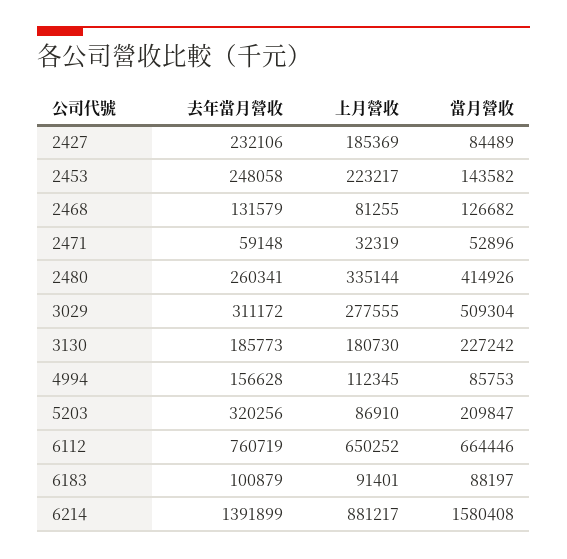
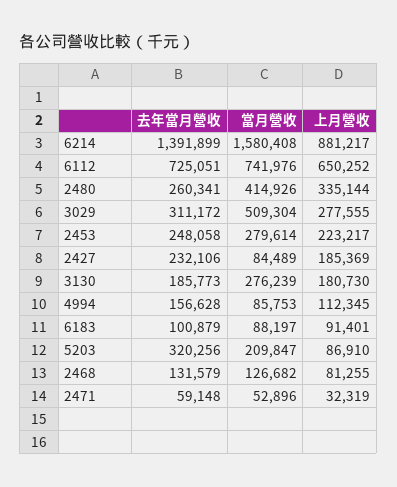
當月營收, 2453: 143582 -> 279614
當月營收, 3130: 227242 -> 276239
去年當月營收, 6112: 760719 -> 725051
當月營收, 6112: 664446 -> 741976

